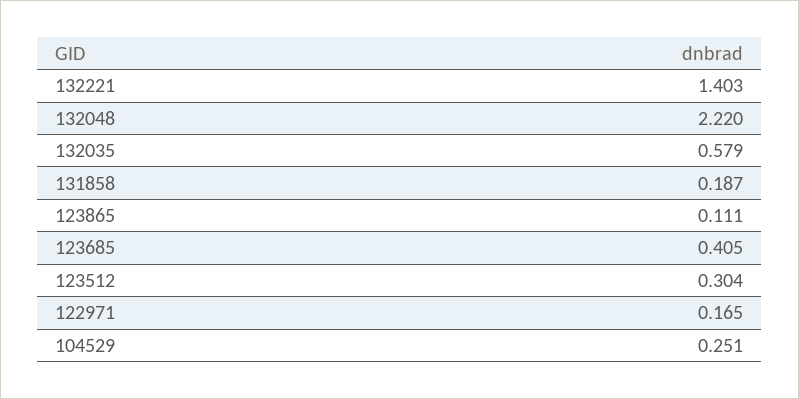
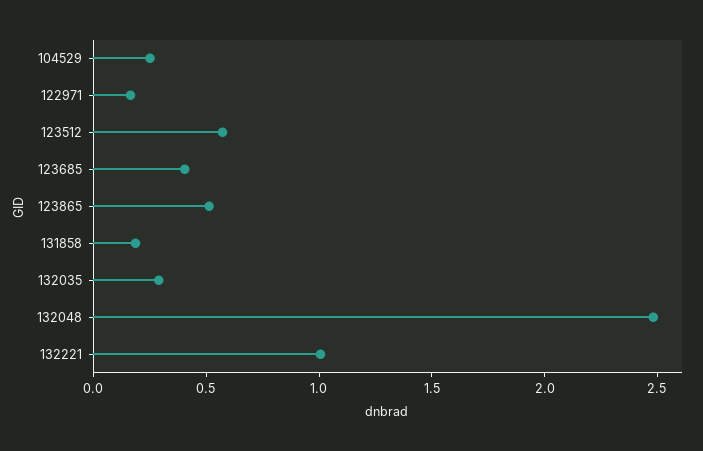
132221: 1.403 -> 1
132048: 2.22 -> 2.5
132035: 0.579 -> 0.3
123865: 0.111 -> 0.5
123512: 0.304 -> 0.6

